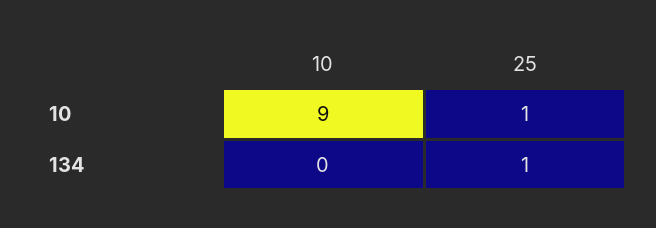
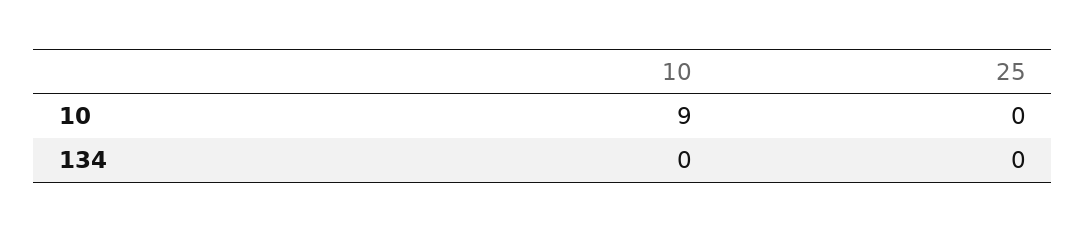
25, 10: 1 -> 0
25, 134: 1 -> 0

